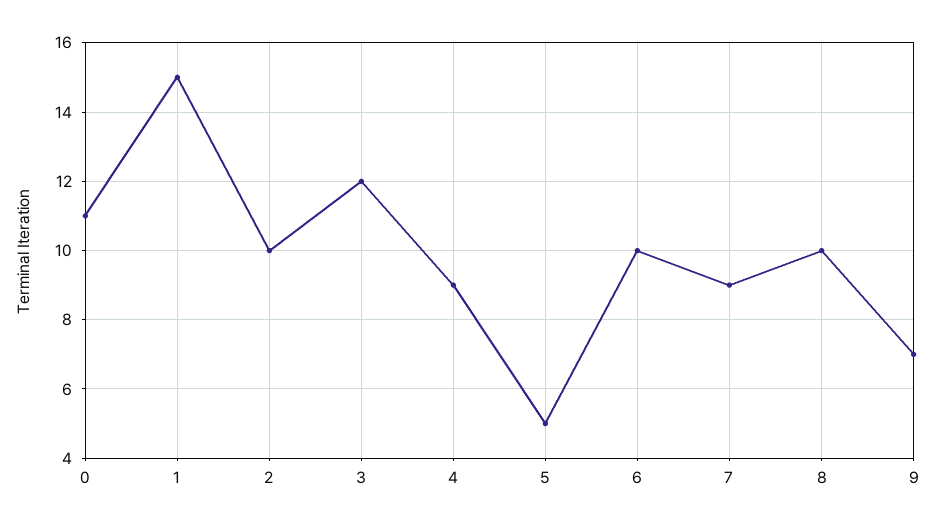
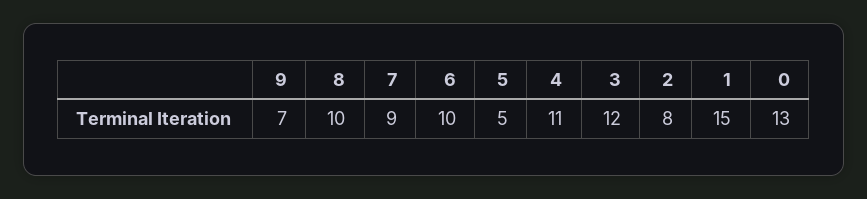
0: 11 -> 13
2: 10 -> 8
4: 9 -> 11

